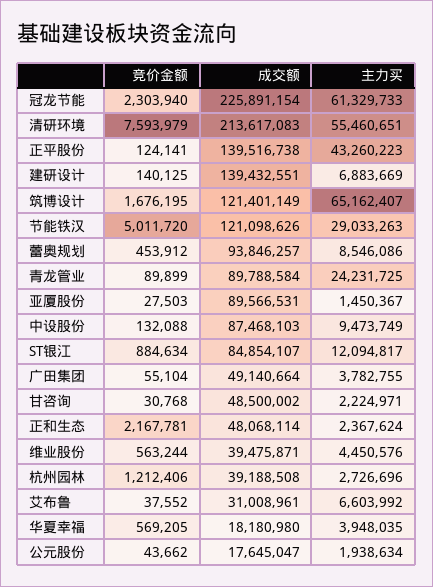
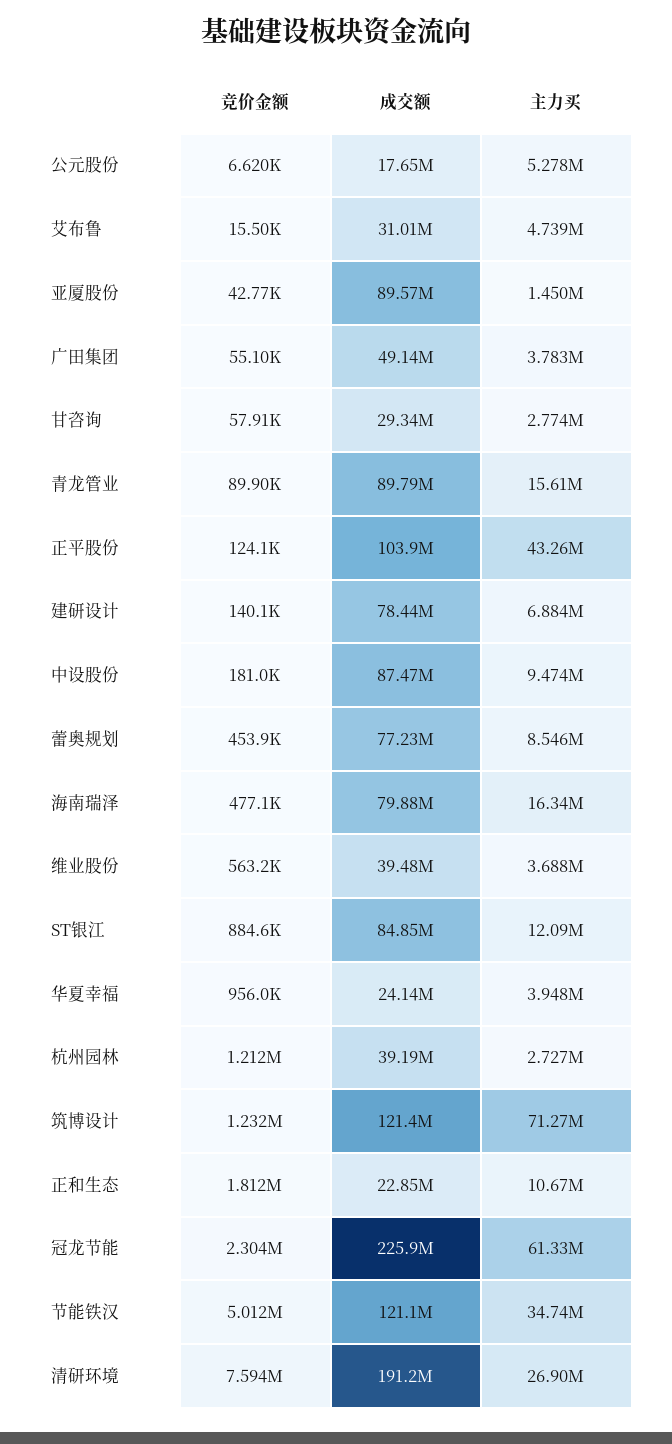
成交额, 清研环境: 213617083 -> 191200000
主力买, 清研环境: 55460651 -> 26900000
成交额, 正平股份: 139516738 -> 103900000
成交额, 建研设计: 139432551 -> 78440000
竞价金额, 筑博设计: 1676195 -> 1232000
主力买, 筑博设计: 65162407 -> 71270000
主力买, 节能铁汉: 29033263 -> 34740000
成交额, 蕾奥规划: 93846257 -> 77230000
主力买, 青龙管业: 24231725 -> 15610000
竞价金额, 亚厦股份: 27503 -> 42770
竞价金额, 中设股份: 132088 -> 181000
竞价金额, 甘咨询: 30768 -> 57910
成交额, 甘咨询: 48500002 -> 29340000
主力买, 甘咨询: 2224971 -> 2774000
竞价金额, 正和生态: 2167781 -> 1812000
成交额, 正和生态: 48068114 -> 22850000
主力买, 正和生态: 2367624 -> 10670000
主力买, 维业股份: 4450576 -> 3688000
竞价金额, 艾布鲁: 37552 -> 15500
主力买, 艾布鲁: 6603992 -> 4739000
竞价金额, 华夏幸福: 569205 -> 956000
成交额, 华夏幸福: 18180980 -> 24140000
竞价金额, 公元股份: 43662 -> 6620
主力买, 公元股份: 1938634 -> 5278000
竞价金额, 海南瑞泽: none -> 477100
成交额, 海南瑞泽: none -> 79880000
主力买, 海南瑞泽: none -> 16340000

